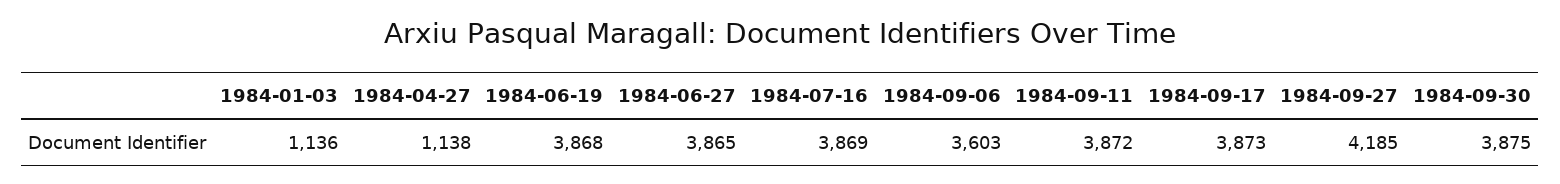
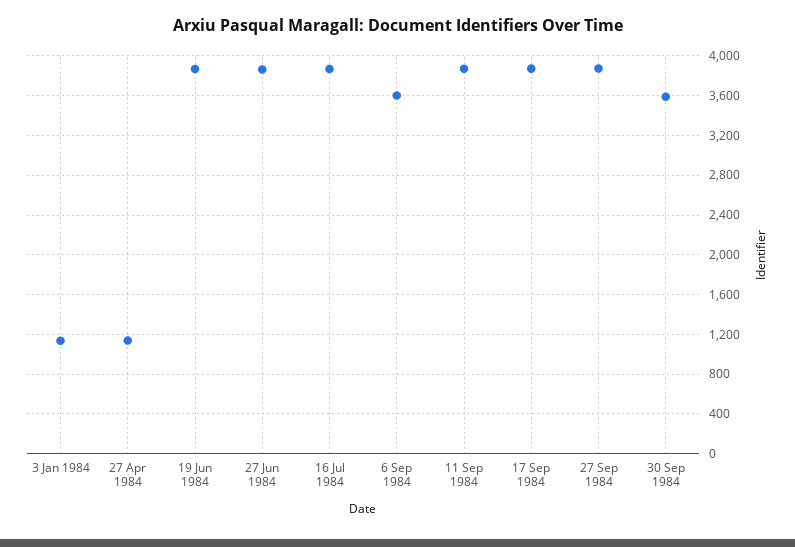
1984-09-27: 4185 -> 3900
1984-09-30: 3875 -> 3600

